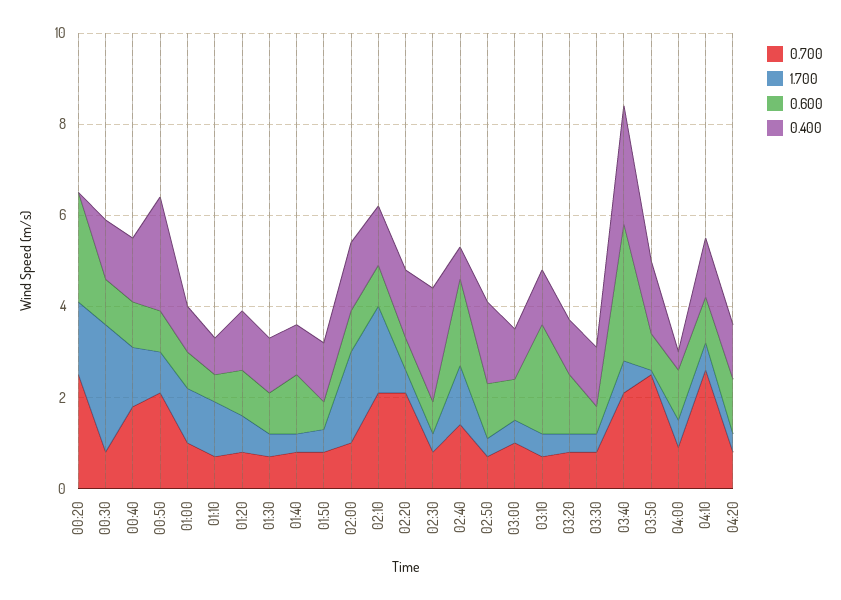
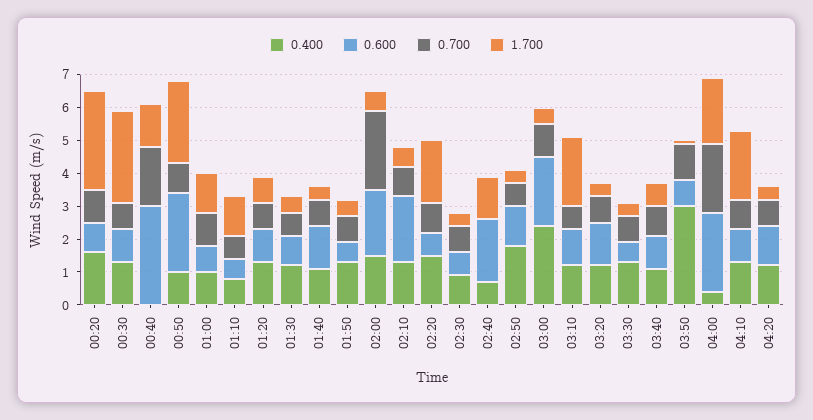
0.700, 00:20: 2.5 -> 1
1.700, 00:20: 1.5 -> 3
0.600, 00:20: 2.5 -> 1
0.400, 00:20: 0 -> 1.5
0.600, 00:40: 1 -> 3
0.400, 00:40: 1.5 -> 0
0.700, 00:50: 2 -> 1
1.700, 00:50: 1 -> 2.5
0.600, 00:50: 1 -> 2.5
0.400, 00:50: 2.5 -> 1
0.700, 02:00: 1 -> 2.5
1.700, 02:00: 2 -> 0.5
0.600, 02:00: 1 -> 2
0.700, 02:10: 2 -> 1
1.700, 02:10: 2 -> 0.5
0.600, 02:10: 1 -> 2
0.700, 02:20: 2 -> 1
1.700, 02:20: 0.5 -> 2
0.400, 02:30: 2.5 -> 1
0.700, 02:40: 1.5 -> 0
0.600, 03:00: 1 -> 2
0.400, 03:00: 1 -> 2.5
1.700, 03:10: 0.5 -> 2
0.600, 03:10: 2.5 -> 1
0.700, 03:40: 2 -> 1
0.600, 03:40: 3 -> 1
0.400, 03:40: 2.5 -> 1
0.700, 03:50: 2.5 -> 1
0.400, 03:50: 1.5 -> 3
0.700, 04:00: 1 -> 2
1.700, 04:00: 0.5 -> 2
0.600, 04:00: 1 -> 2.5
0.700, 04:10: 2.5 -> 1
1.700, 04:10: 0.5 -> 2

